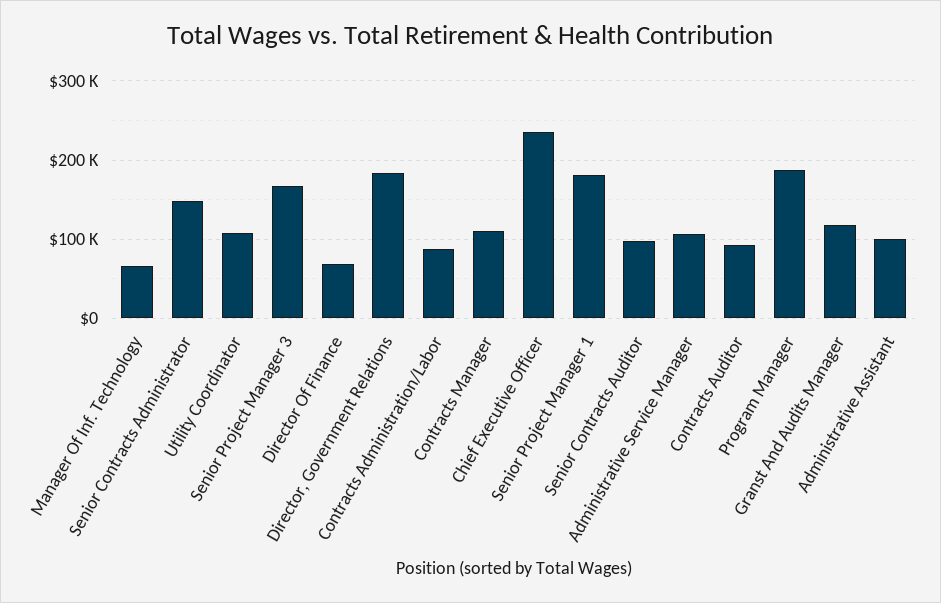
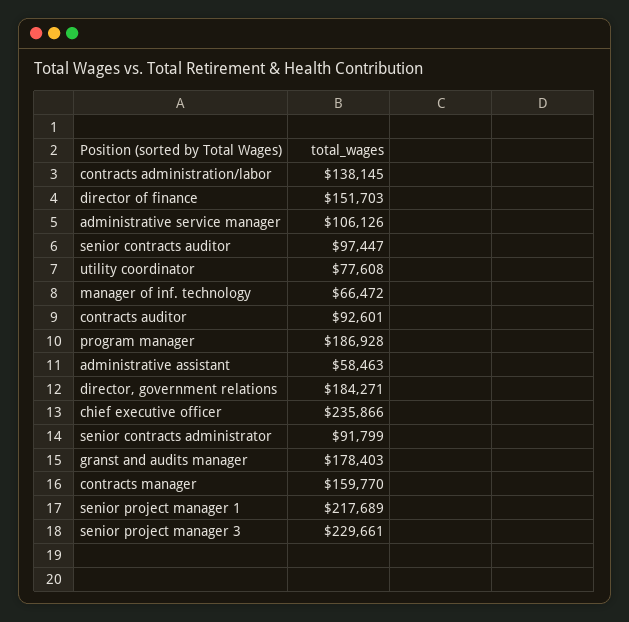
Senior Contracts Administrator: 150000 -> 91799
Utility Coordinator: 110000 -> 77608
Senior Project Manager 3: 170000 -> 229661
Director Of Finance: 70000 -> 151703
Contracts Administration/Labor: 90000 -> 138145
Contracts Manager: 110000 -> 159770
Senior Project Manager 1: 180000 -> 217689
Granst And Audits Manager: 120000 -> 178403
Administrative Assistant: 100000 -> 58463

